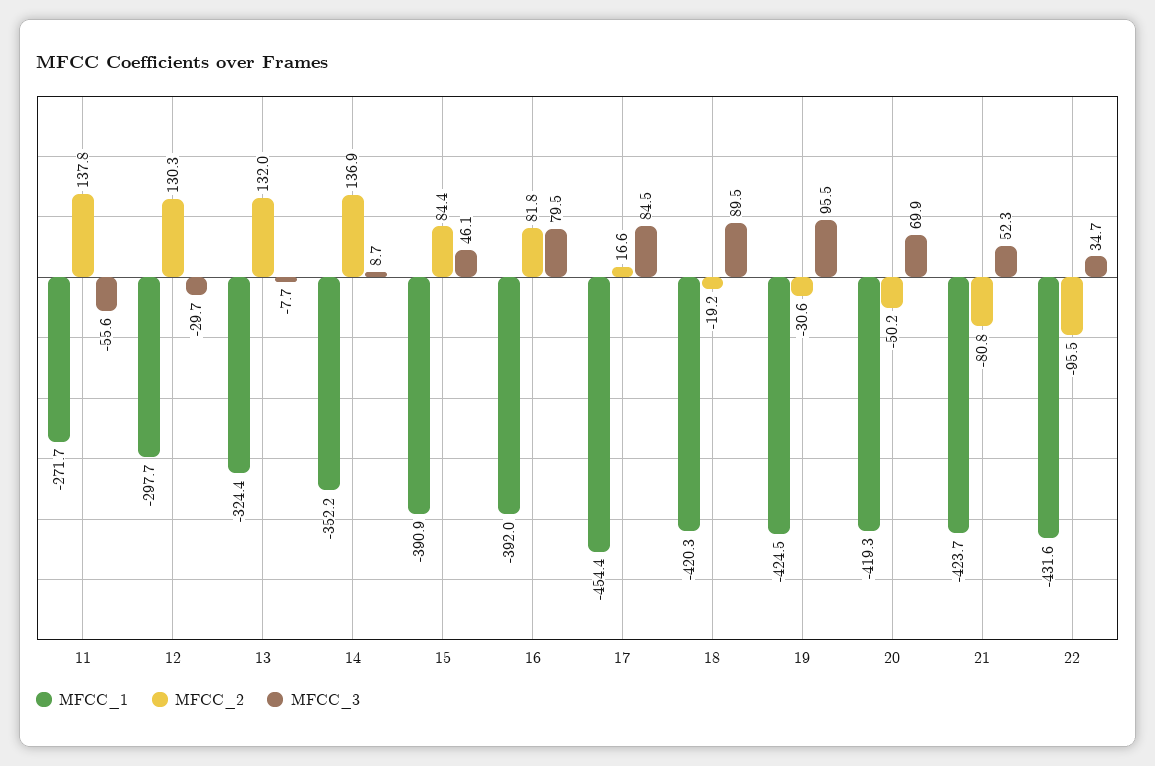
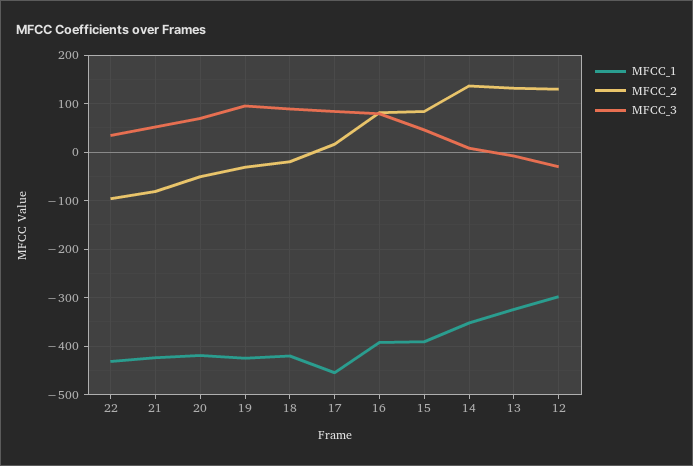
MFCC_1, 11: -271.7 -> none
MFCC_2, 11: 137.8 -> none
MFCC_3, 11: -55.6 -> none

